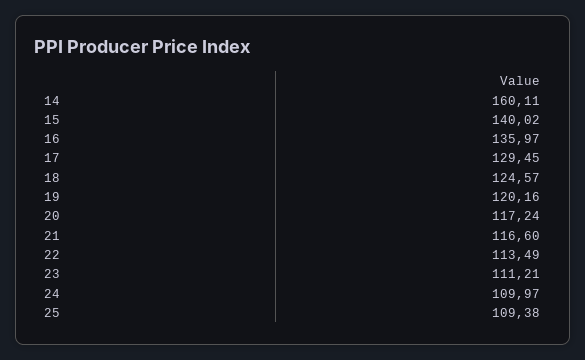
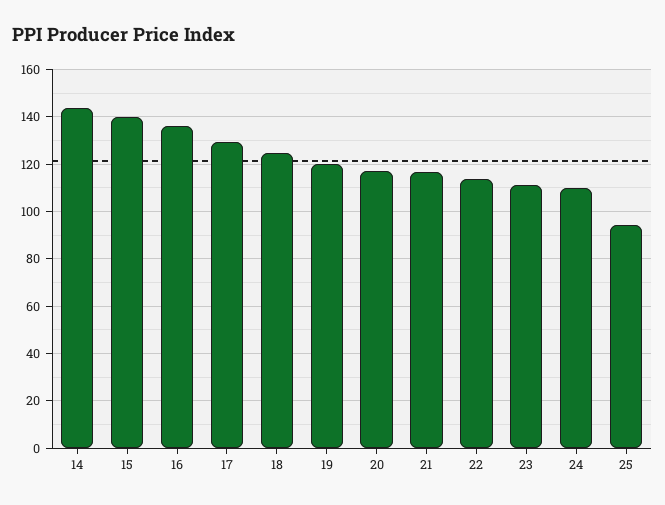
14: 160.11 -> 145
25: 109.38 -> 95

